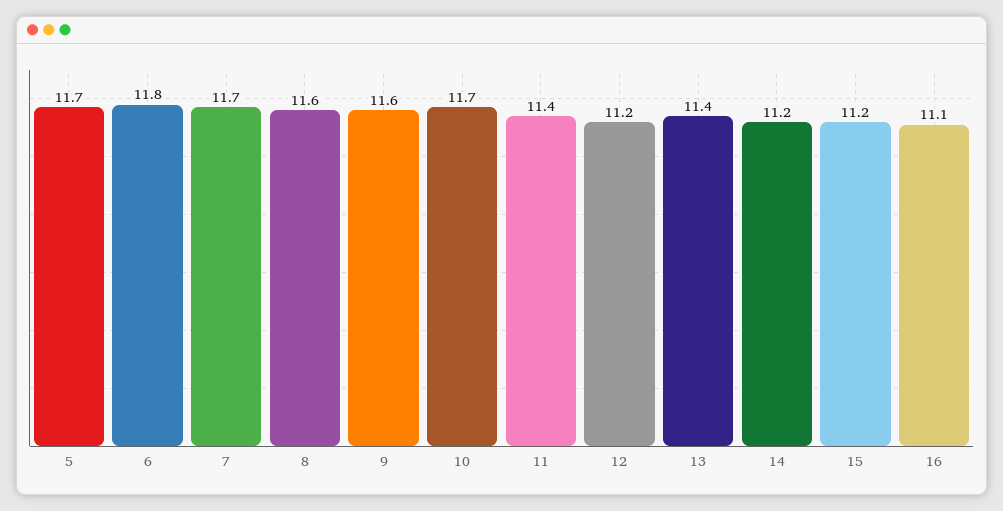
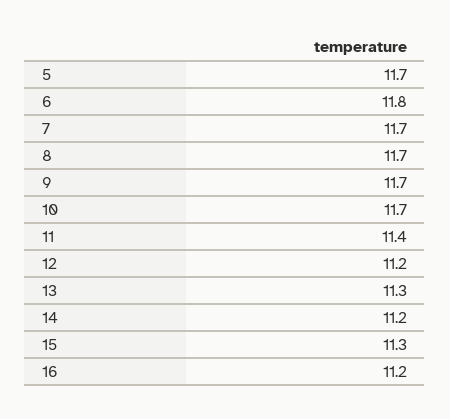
8: 11.6 -> 11.7
9: 11.6 -> 11.7
13: 11.4 -> 11.3
15: 11.2 -> 11.3
16: 11.1 -> 11.2

